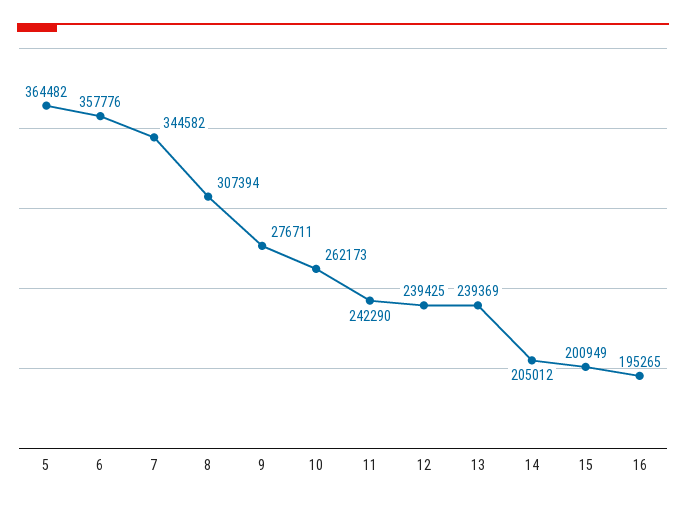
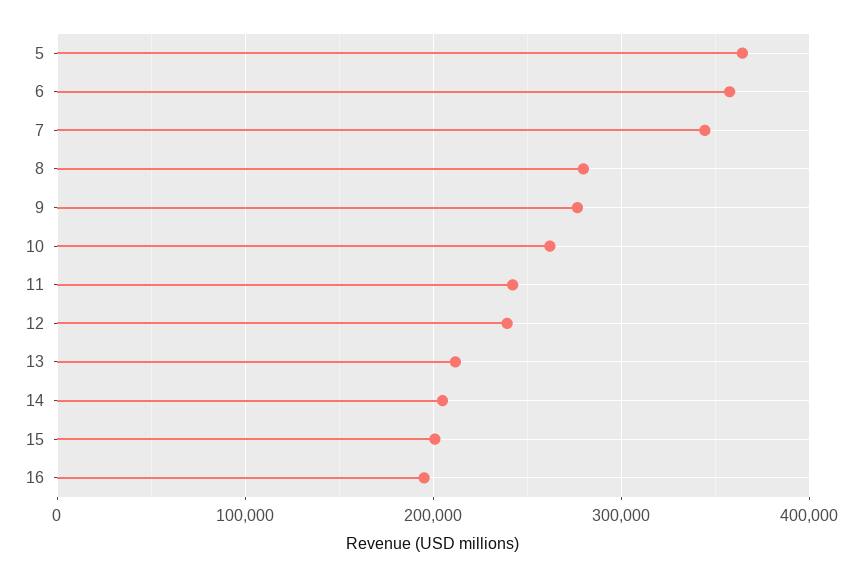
8: 307394 -> 280000
13: 239369 -> 210000

